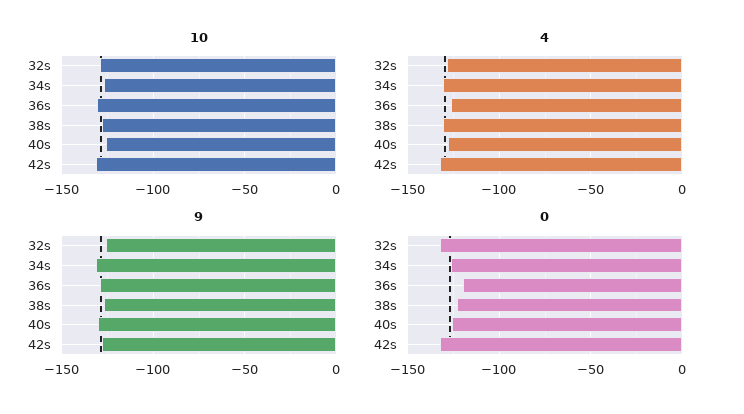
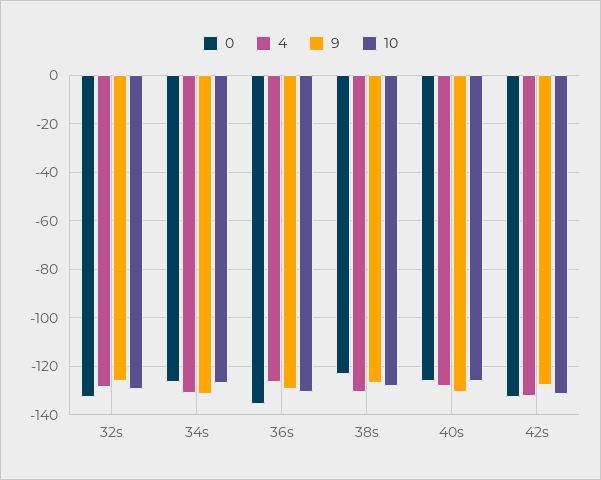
0, 36s: -120 -> -135

